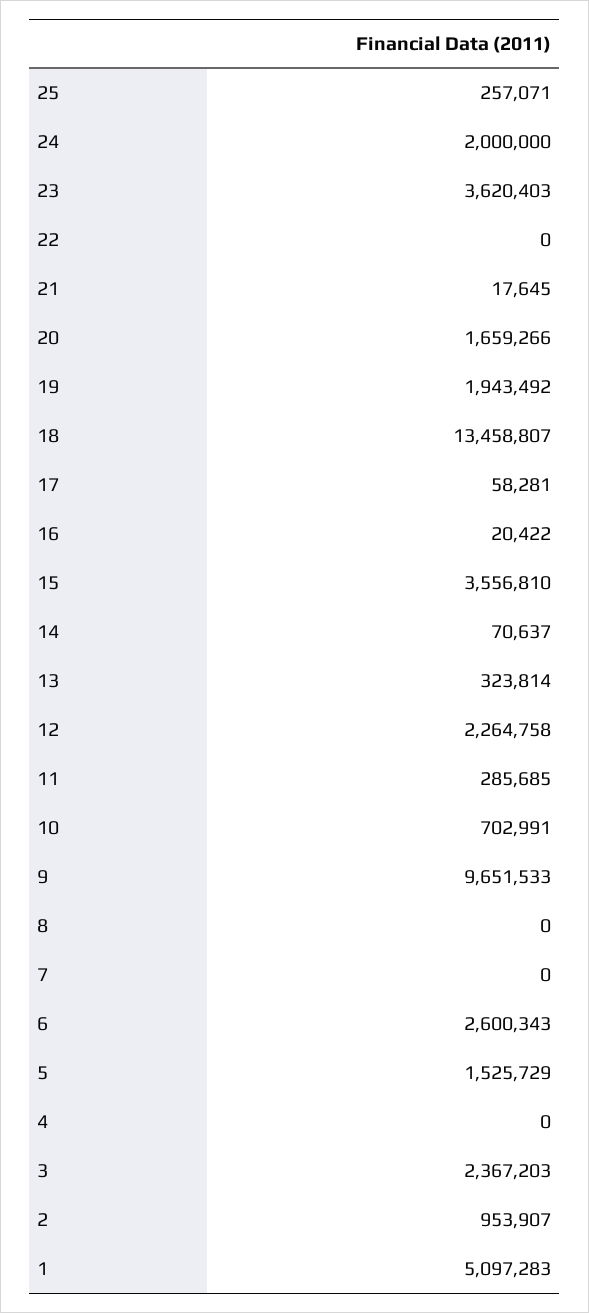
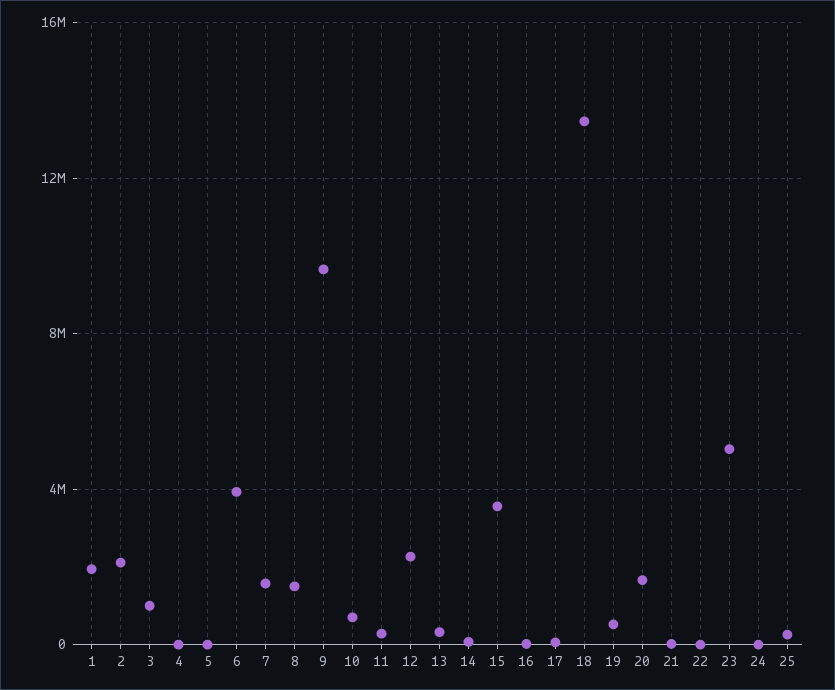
24: 2000000 -> 0
23: 3620403 -> 5000000
19: 1943492 -> 500000
8: 0 -> 1500000
7: 0 -> 1500000
6: 2600343 -> 4000000
5: 1525729 -> 0
3: 2367203 -> 1000000
2: 953907 -> 2000000
1: 5097283 -> 2000000

